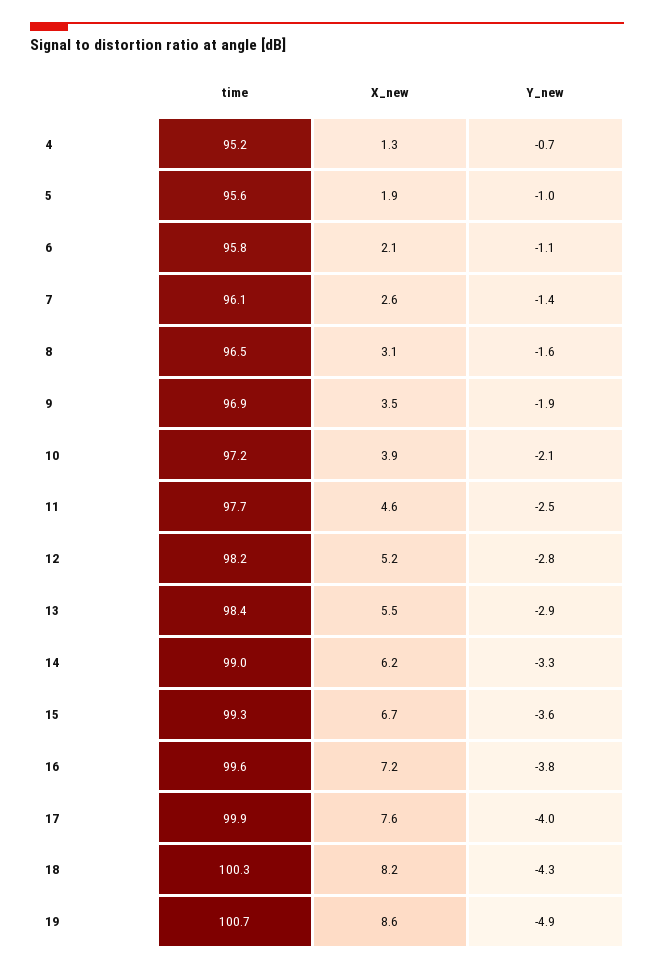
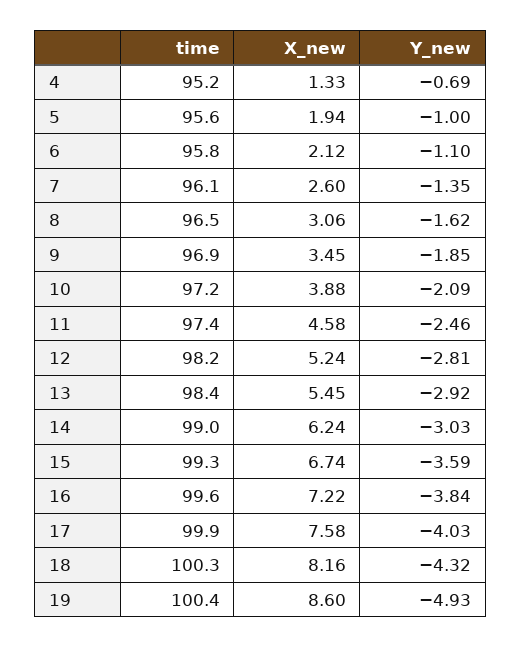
time, 11: 97.7 -> 97.4
Y_new, 14: -3.3 -> -3.03
time, 19: 100.7 -> 100.4

